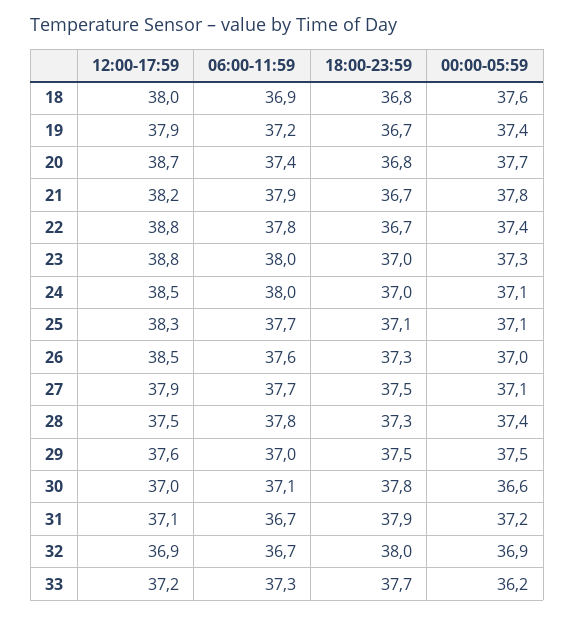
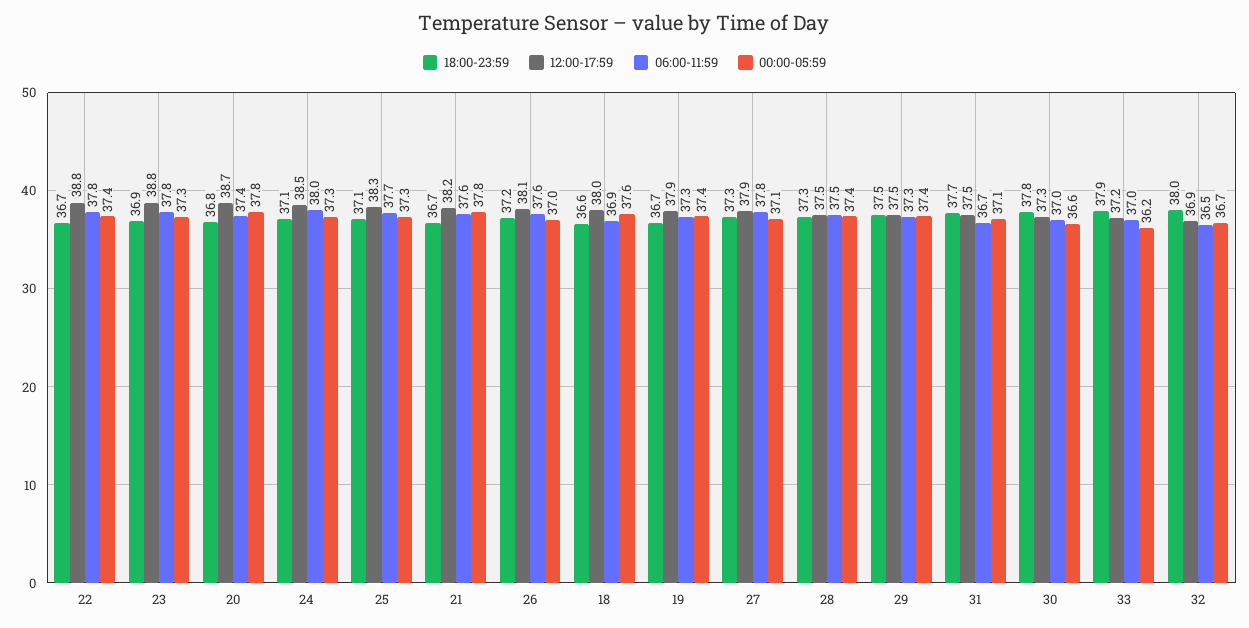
18:00-23:59, 18: 36.8 -> 36.6
06:00-11:59, 19: 37.2 -> 37.3
00:00-05:59, 20: 37.7 -> 37.8
06:00-11:59, 21: 37.9 -> 37.6
06:00-11:59, 23: 38 -> 37.8
18:00-23:59, 23: 37 -> 36.9
18:00-23:59, 24: 37 -> 37.1
00:00-05:59, 24: 37.1 -> 37.3
00:00-05:59, 25: 37.1 -> 37.3
12:00-17:59, 26: 38.5 -> 38.1
18:00-23:59, 26: 37.3 -> 37.2
06:00-11:59, 27: 37.7 -> 37.8
18:00-23:59, 27: 37.5 -> 37.3
06:00-11:59, 28: 37.8 -> 37.5
12:00-17:59, 29: 37.6 -> 37.5
06:00-11:59, 29: 37 -> 37.3
00:00-05:59, 29: 37.5 -> 37.4
12:00-17:59, 30: 37 -> 37.3
06:00-11:59, 30: 37.1 -> 37
12:00-17:59, 31: 37.1 -> 37.5
18:00-23:59, 31: 37.9 -> 37.7
00:00-05:59, 31: 37.2 -> 37.1
06:00-11:59, 32: 36.7 -> 36.5
00:00-05:59, 32: 36.9 -> 36.7
06:00-11:59, 33: 37.3 -> 37
18:00-23:59, 33: 37.7 -> 37.9

